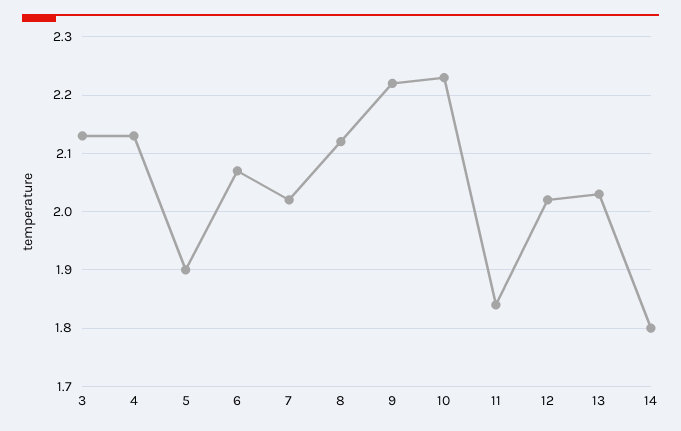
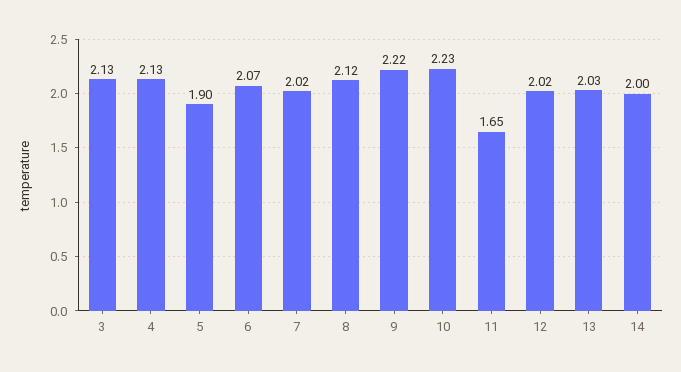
11: 1.85 -> 1.65
14: 1.8 -> 2

